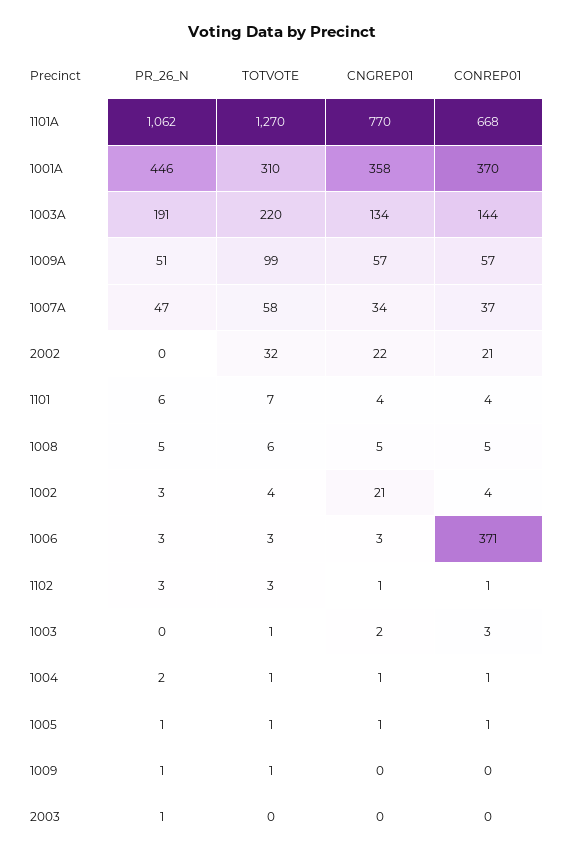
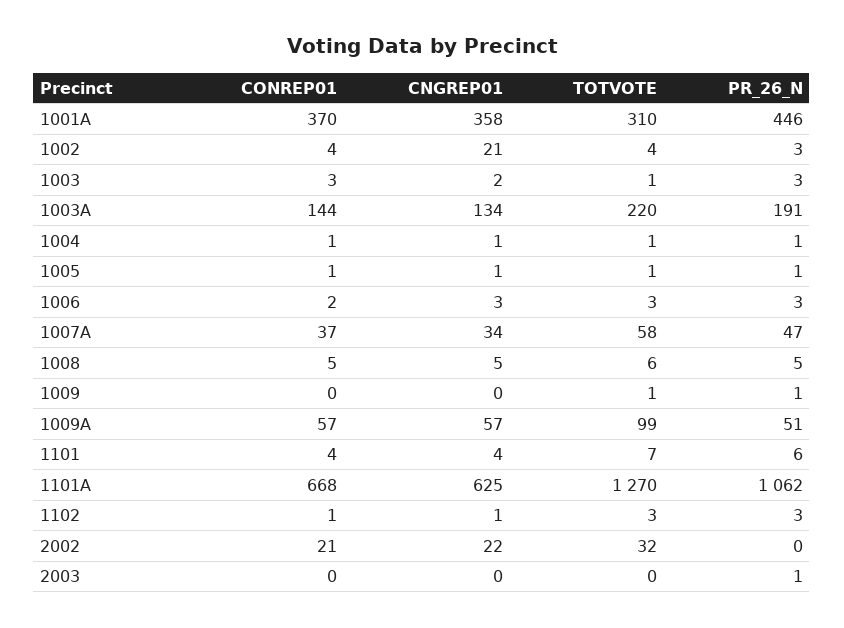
CNGREP01, 1101A: 770 -> 625
CONREP01, 1006: 371 -> 2
PR_26_N, 1003: 0 -> 3
PR_26_N, 1004: 2 -> 1

